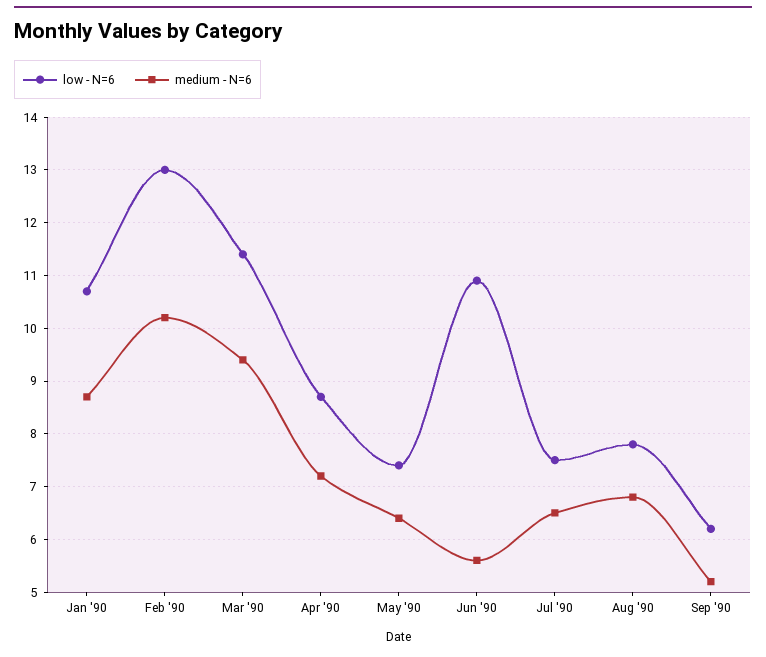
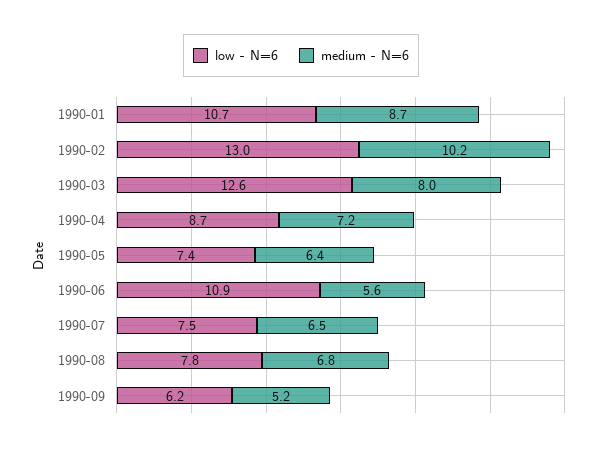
low - N=6, Mar '90: 11.5 -> 12.6
medium - N=6, Mar '90: 9.5 -> 8

